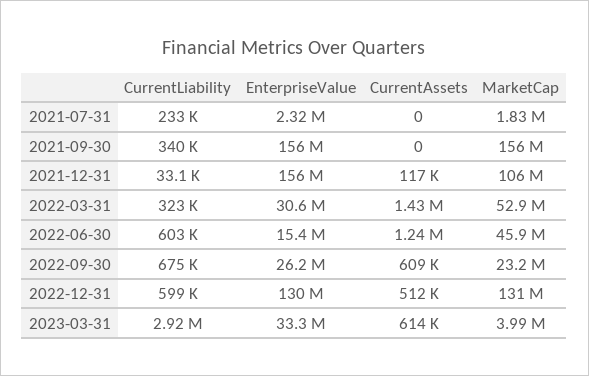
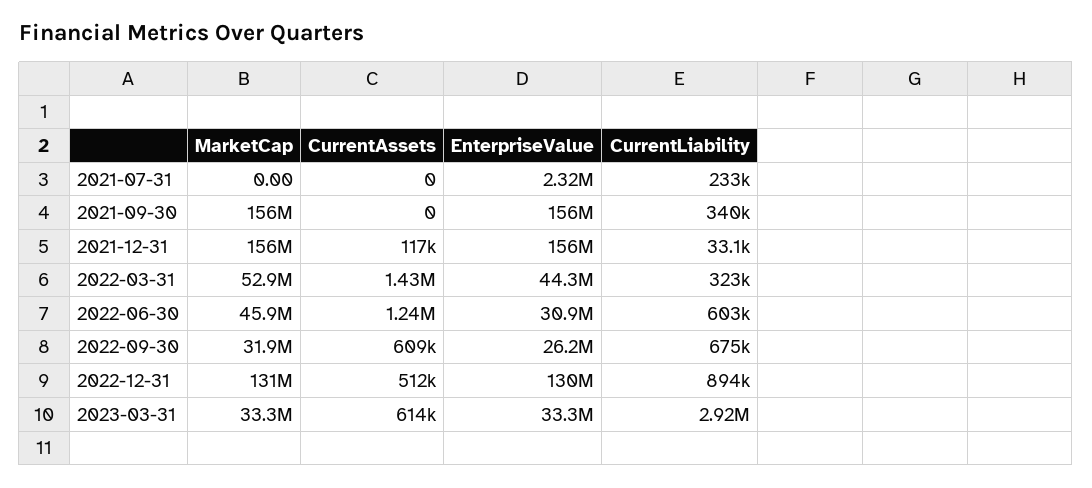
MarketCap, 2021-07-31: 1830000 -> 0
MarketCap, 2021-12-31: 106000000 -> 156000000
EnterpriseValue, 2022-03-31: 30600000 -> 44300000
EnterpriseValue, 2022-06-30: 15400000 -> 30900000
MarketCap, 2022-09-30: 23200000 -> 31900000
CurrentLiability, 2022-12-31: 599000 -> 894000
MarketCap, 2023-03-31: 3990000 -> 33300000

